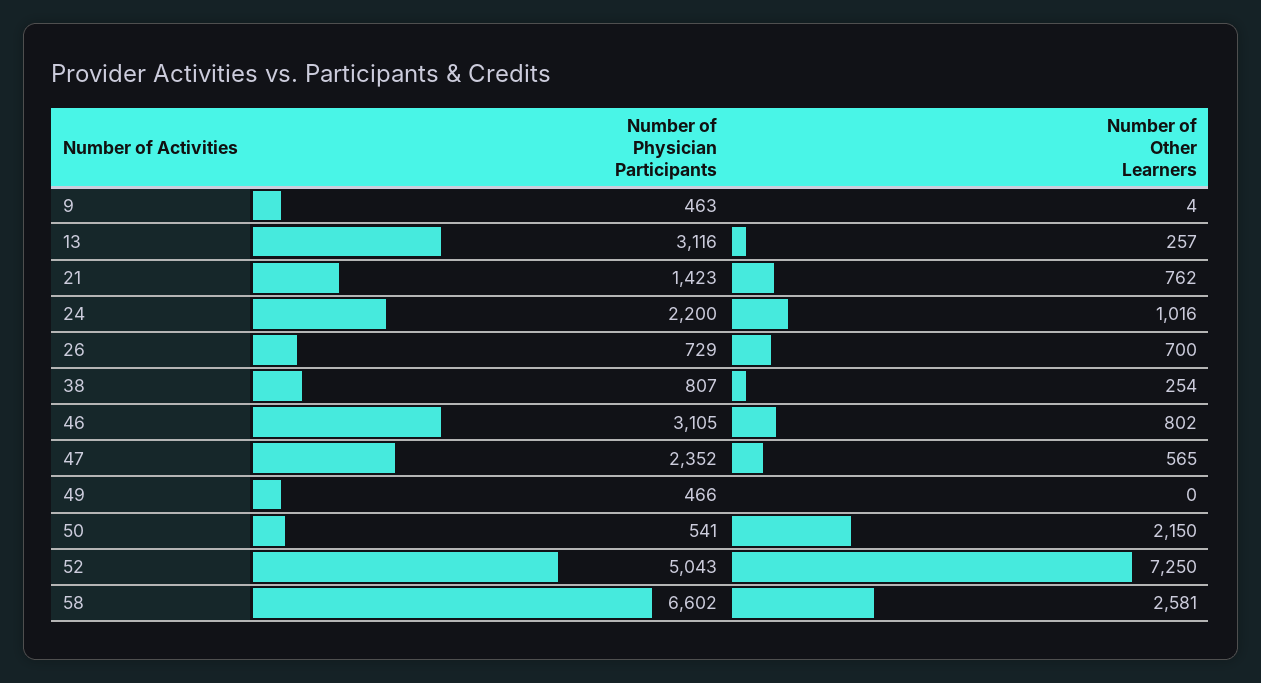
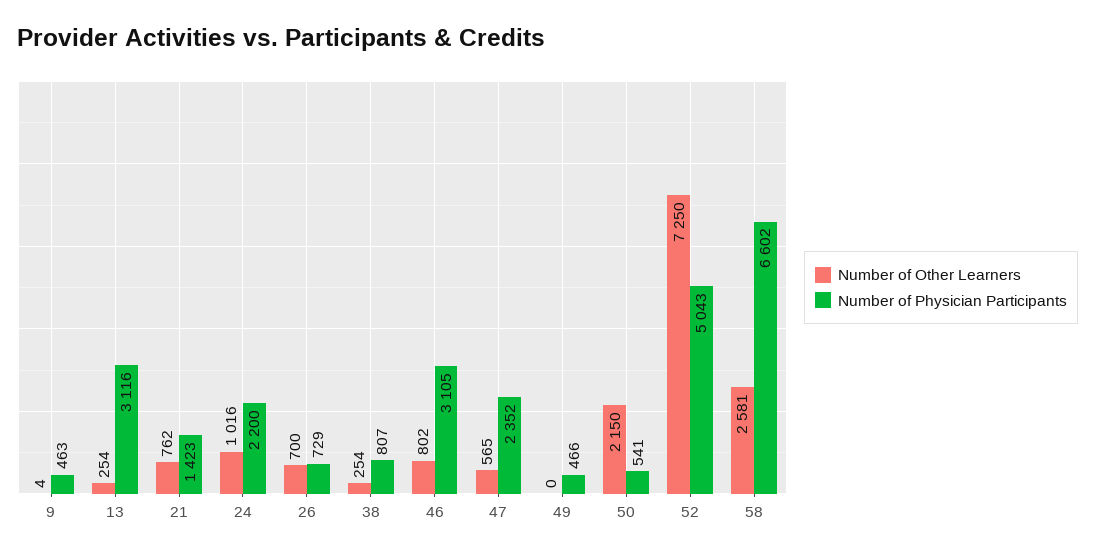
Number of Other Learners, 13: 257 -> 254

